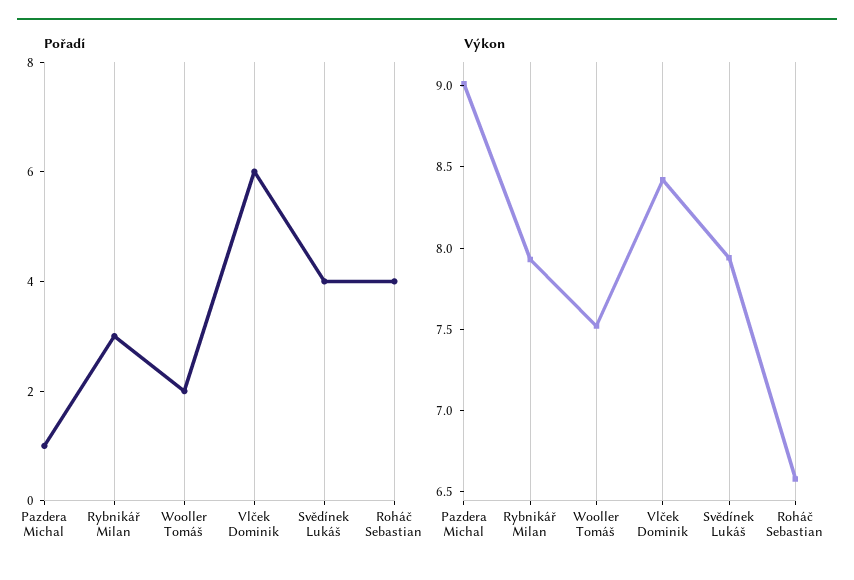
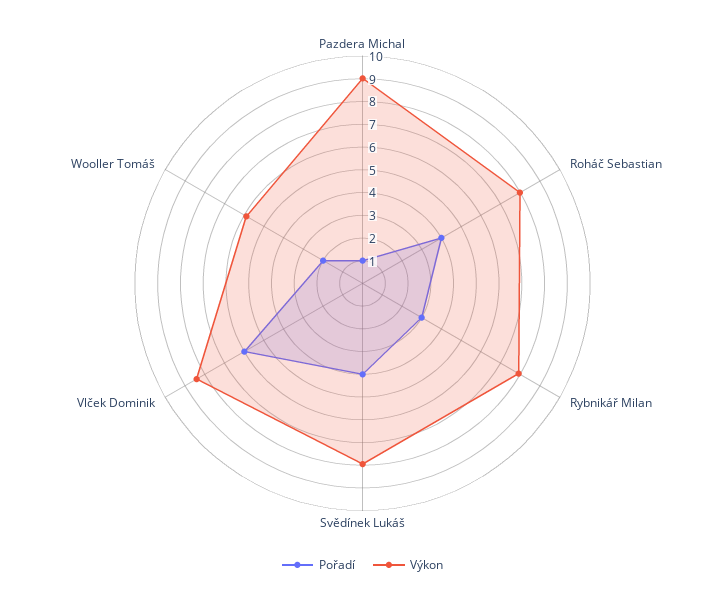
Výkon, Wooller Tomáš: 7.5 -> 6
Výkon, Roháč Sebastian: 6.6 -> 8

